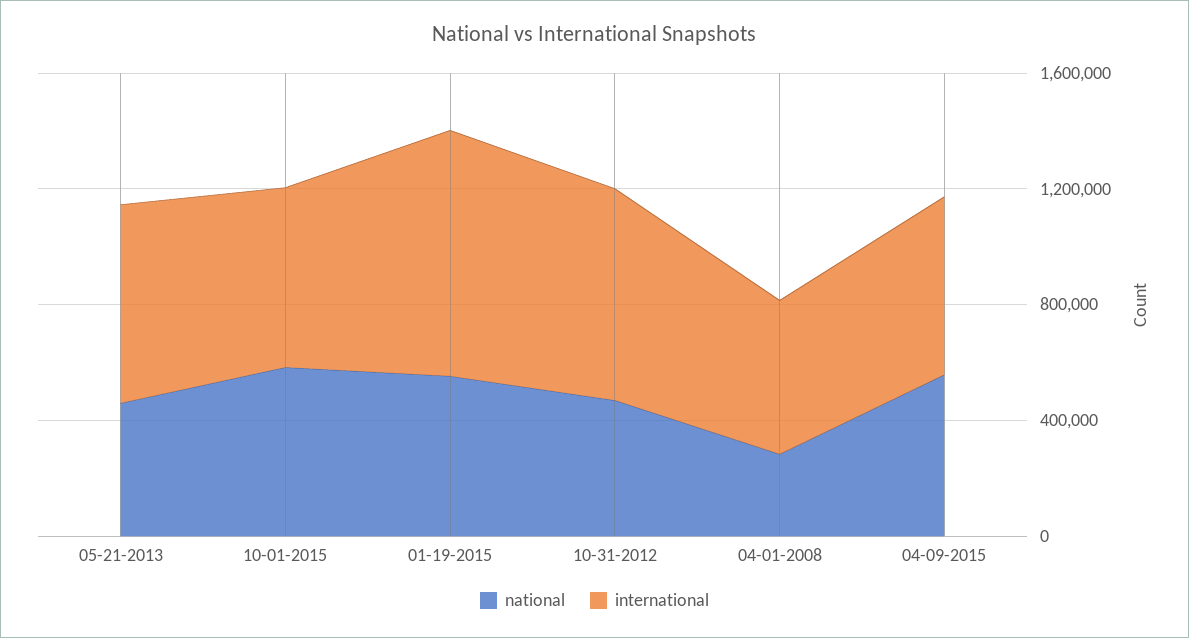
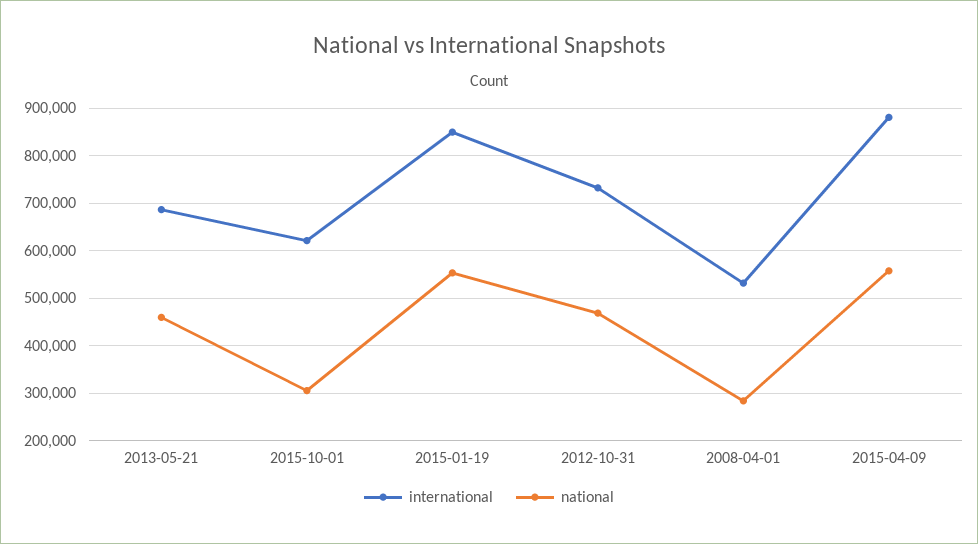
national, 10-01-2015: 600000 -> 300000
international, 04-09-2015: 600000 -> 880000

